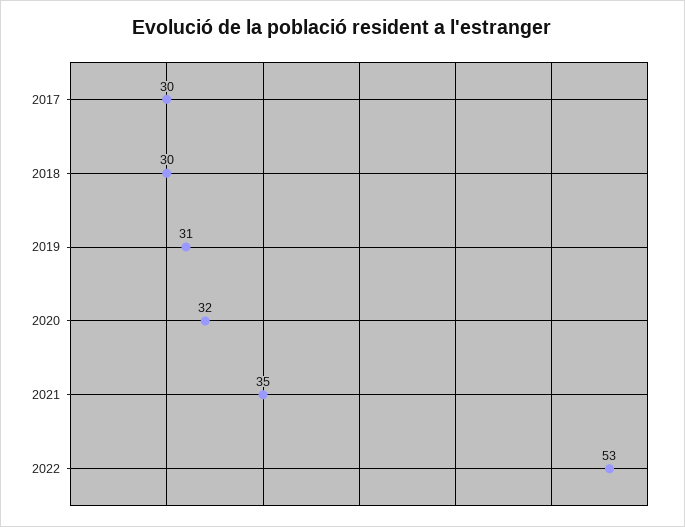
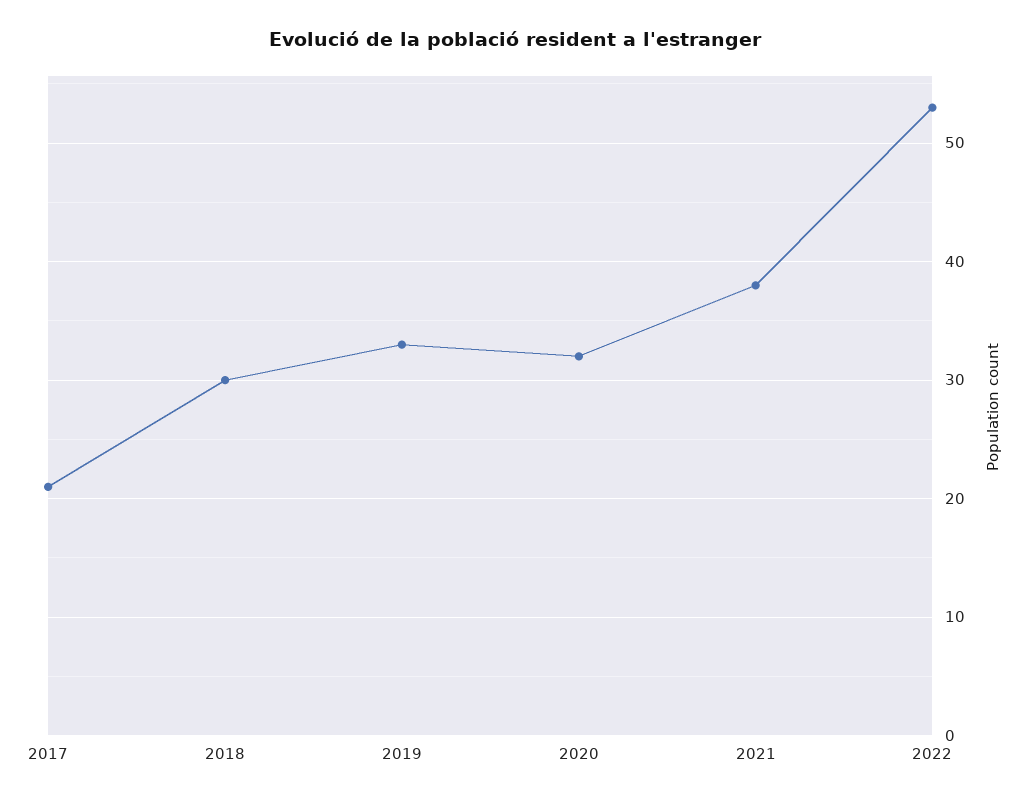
2017: 30 -> 21
2019: 31 -> 33
2021: 35 -> 38

